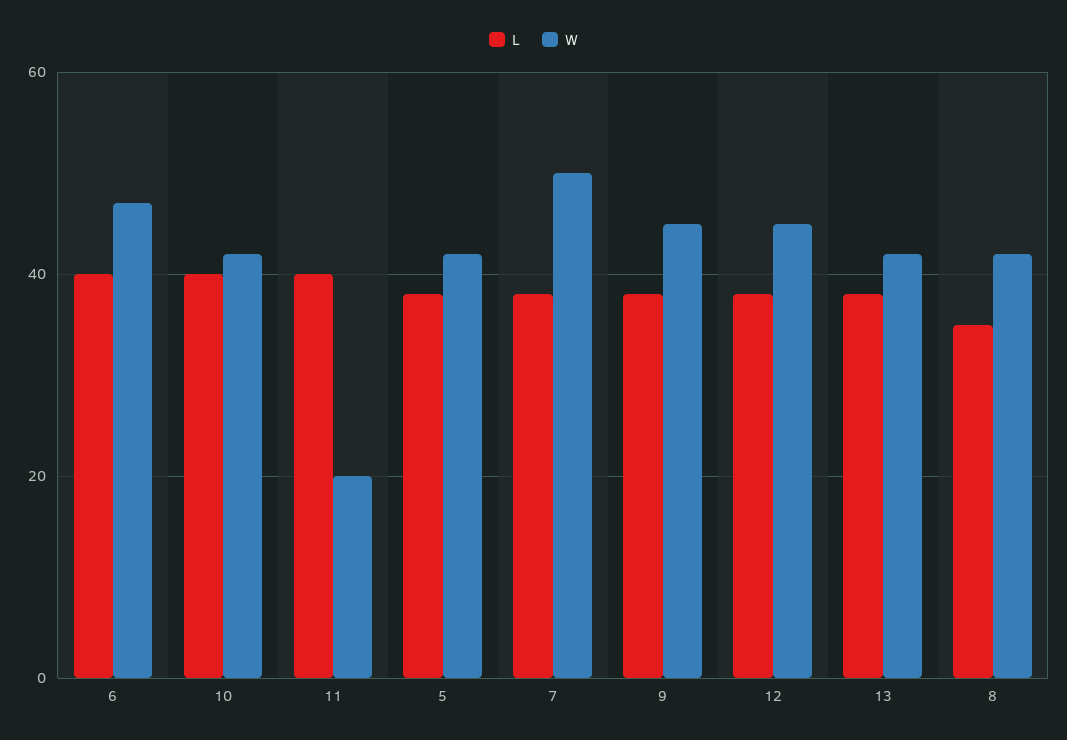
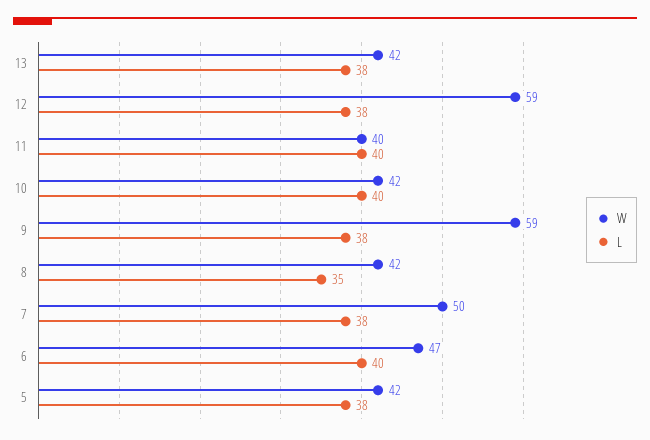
W, 11: 20 -> 40
W, 9: 45 -> 59
W, 12: 45 -> 59

